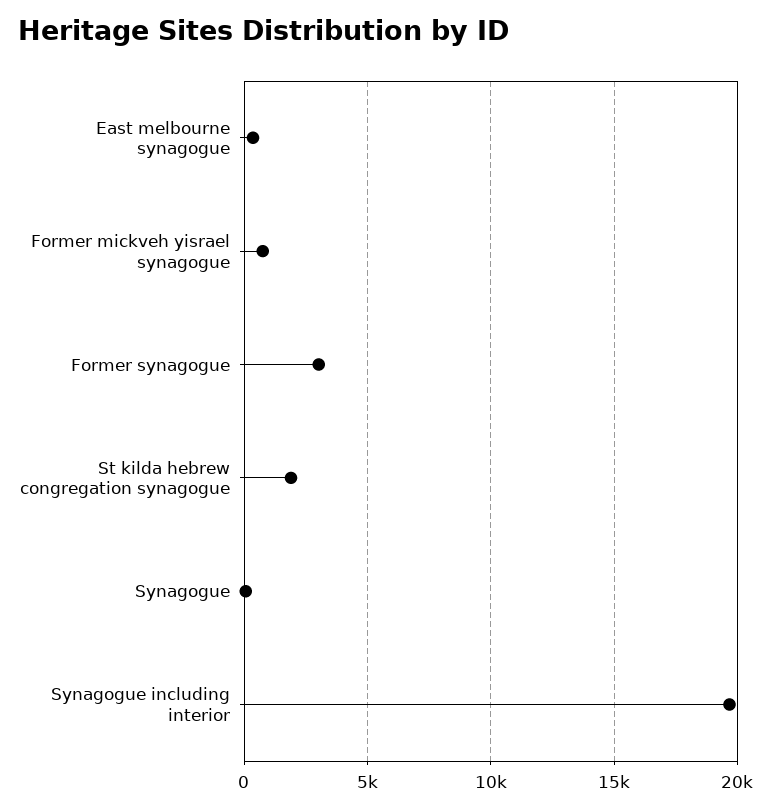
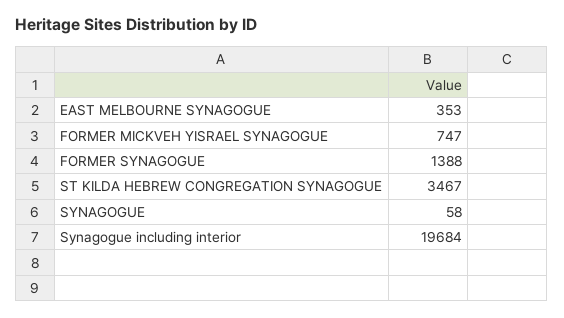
Former synagogue: 3000 -> 1388
St kilda hebrew congregation synagogue: 2000 -> 3467

